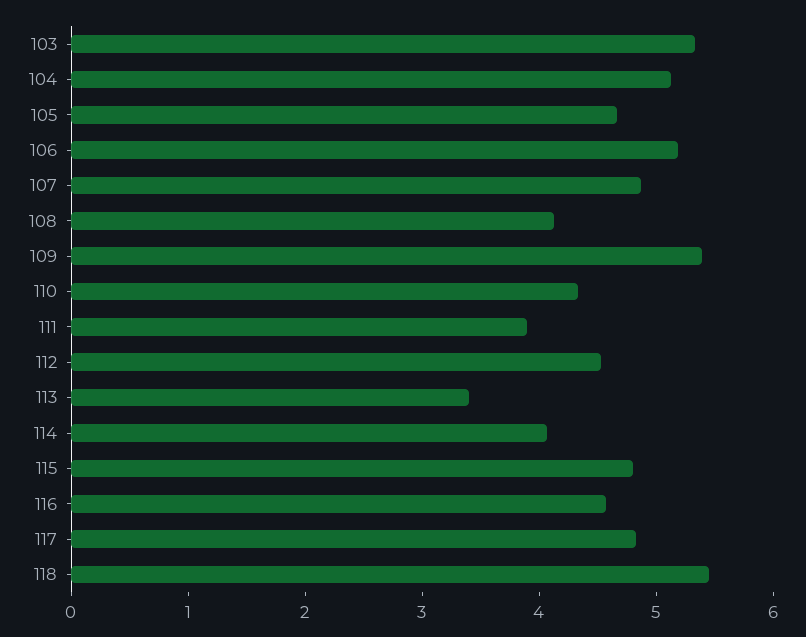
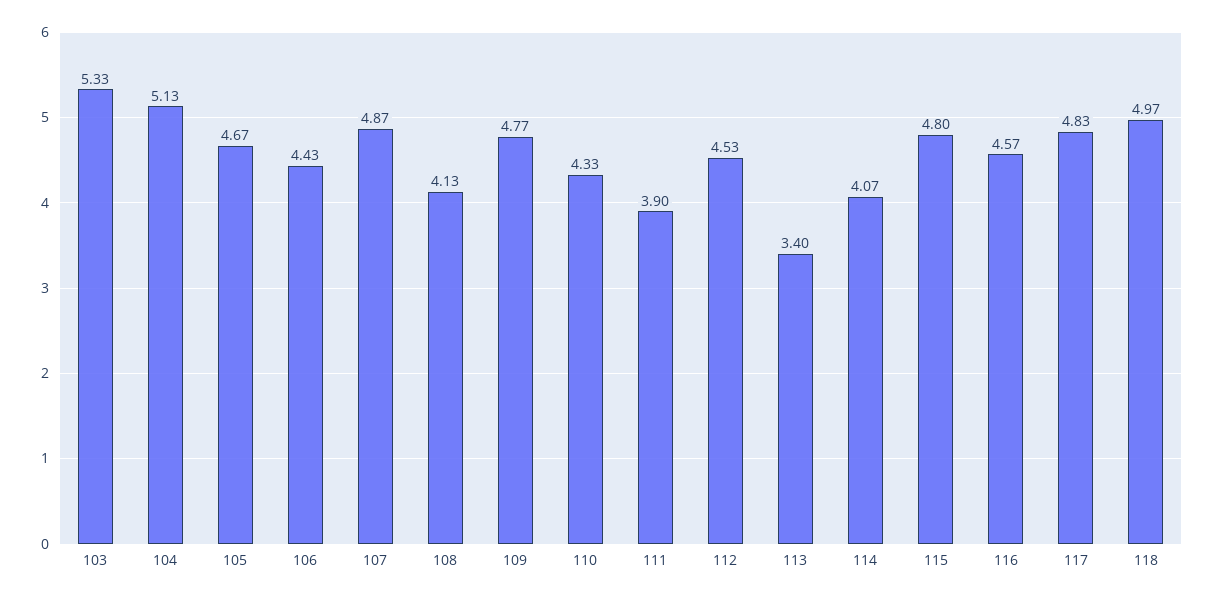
106: 5.2 -> 4.43
109: 5.4 -> 4.77
118: 5.4 -> 4.97

